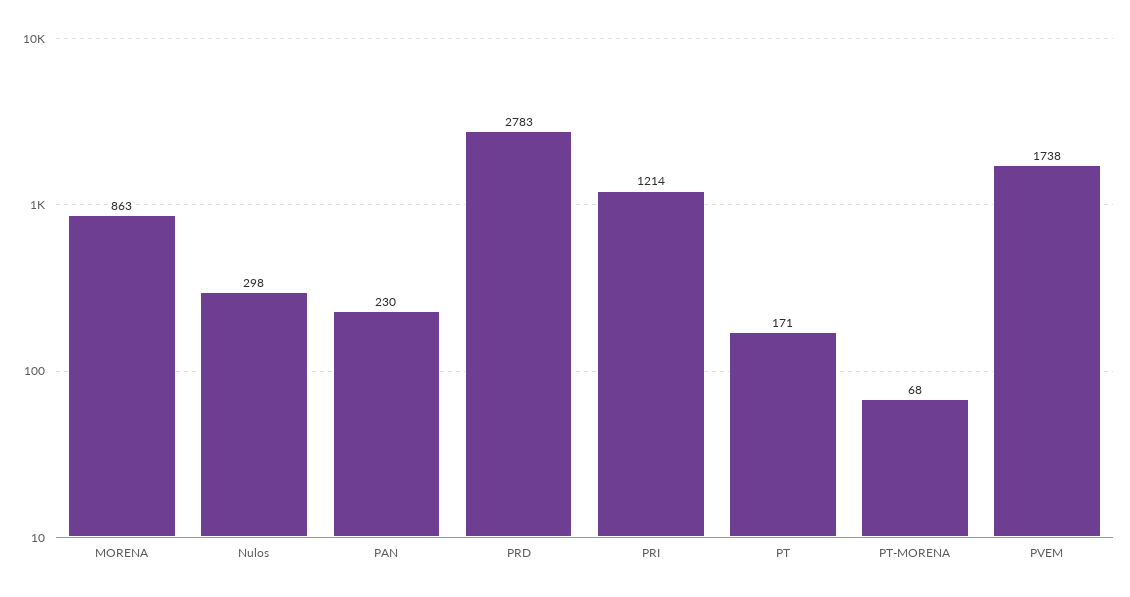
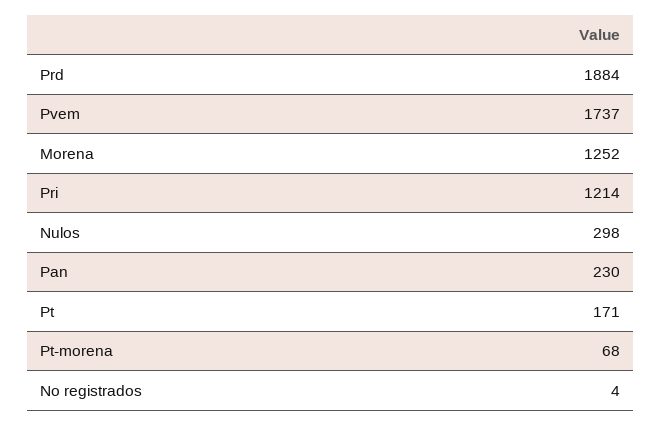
MORENA: 863 -> 1252
PRD: 2783 -> 1884
PVEM: 1738 -> 1737
No registrados: none -> 4

